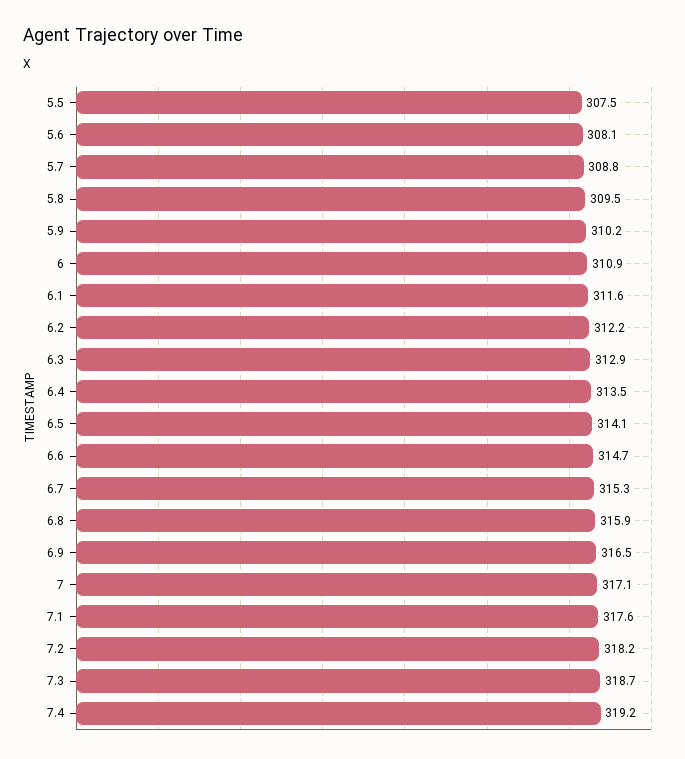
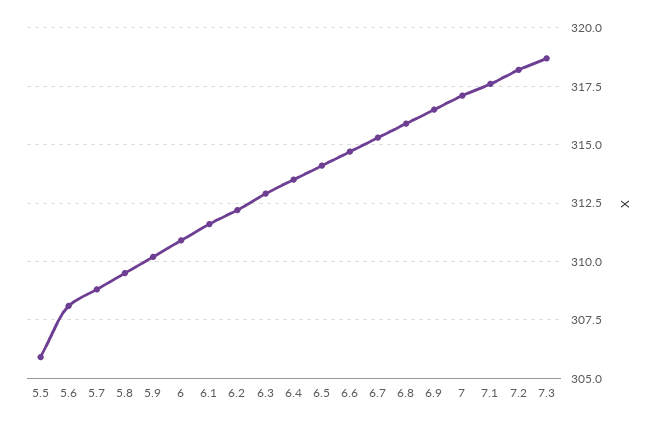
5.5: 307.5 -> 306
7.4: 319.2 -> none

